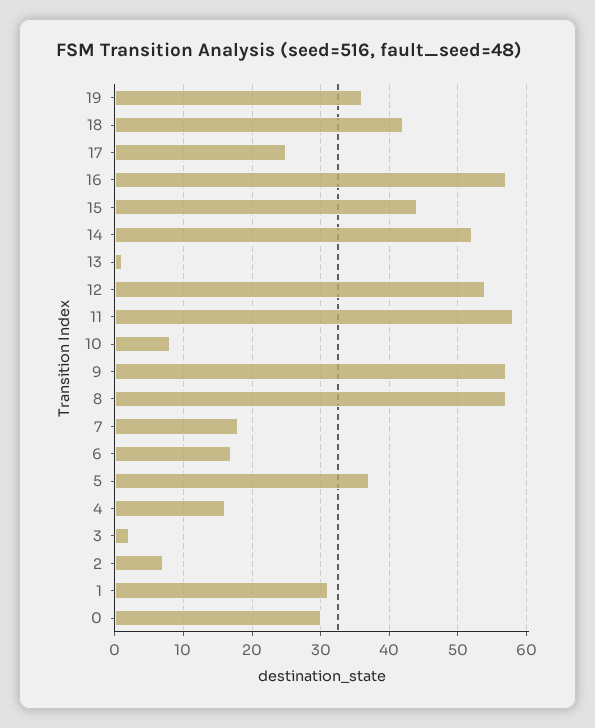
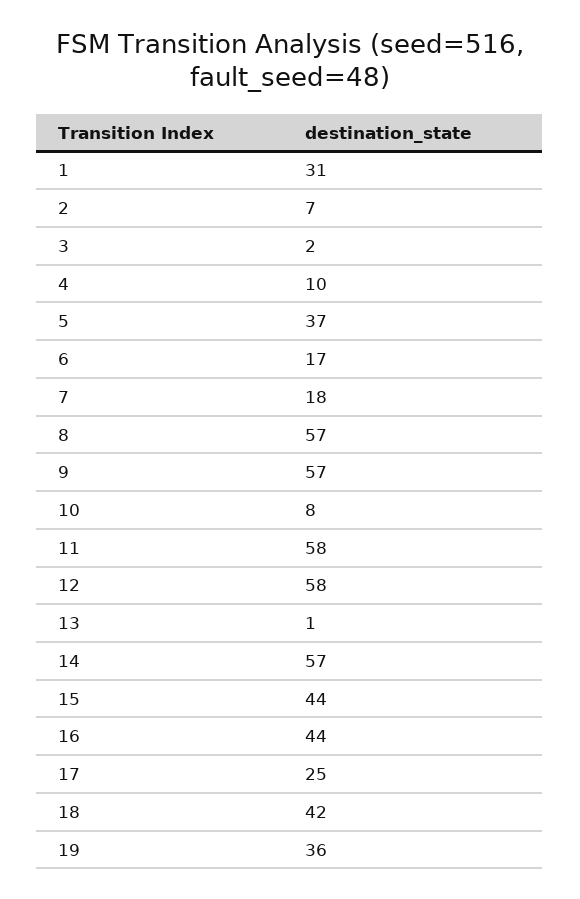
16: 57 -> 44
14: 52 -> 57
12: 54 -> 58
4: 16 -> 10
0: 30 -> none

